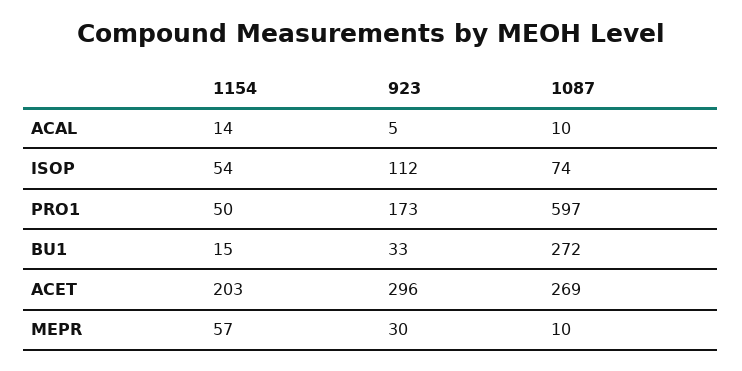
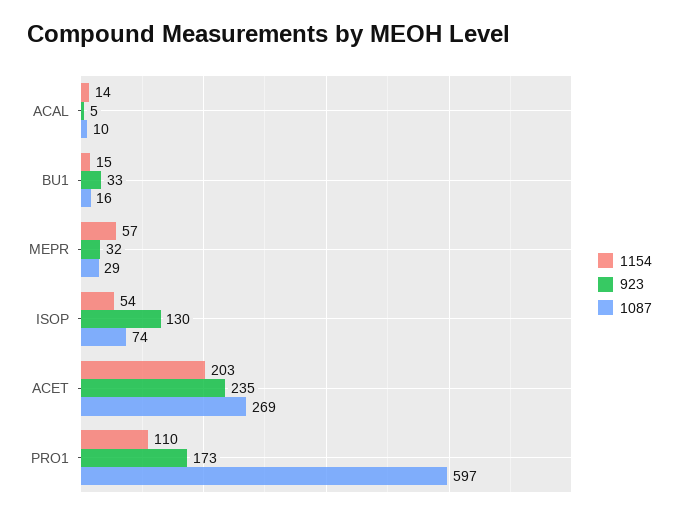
923, ISOP: 112 -> 130
1154, PRO1: 50 -> 110
1087, BU1: 272 -> 16
923, ACET: 296 -> 235
923, MEPR: 30 -> 32
1087, MEPR: 10 -> 29

